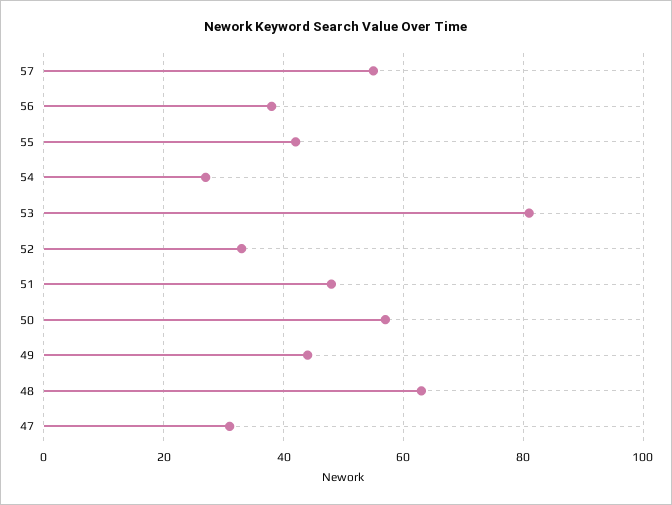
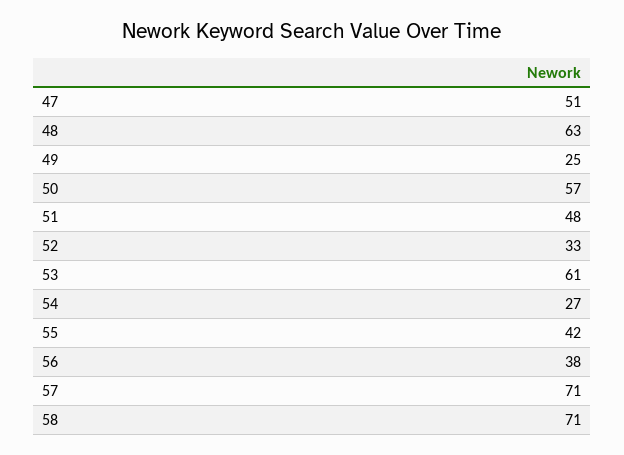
57: 55 -> 71
53: 80 -> 61
49: 45 -> 25
47: 30 -> 51
58: none -> 71

